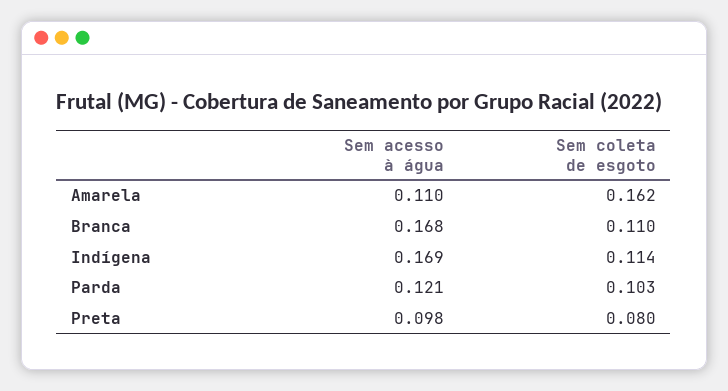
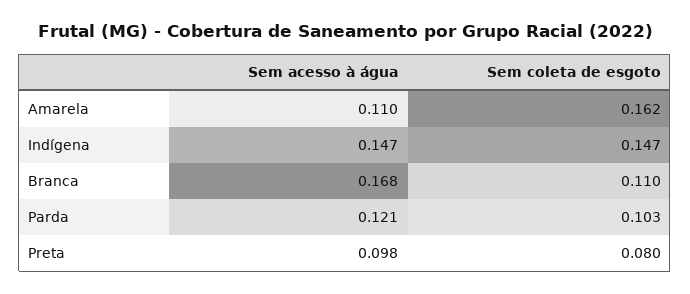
Sem acesso à água, Indígena: 0.169 -> 0.147
Sem coleta de esgoto, Indígena: 0.114 -> 0.147

